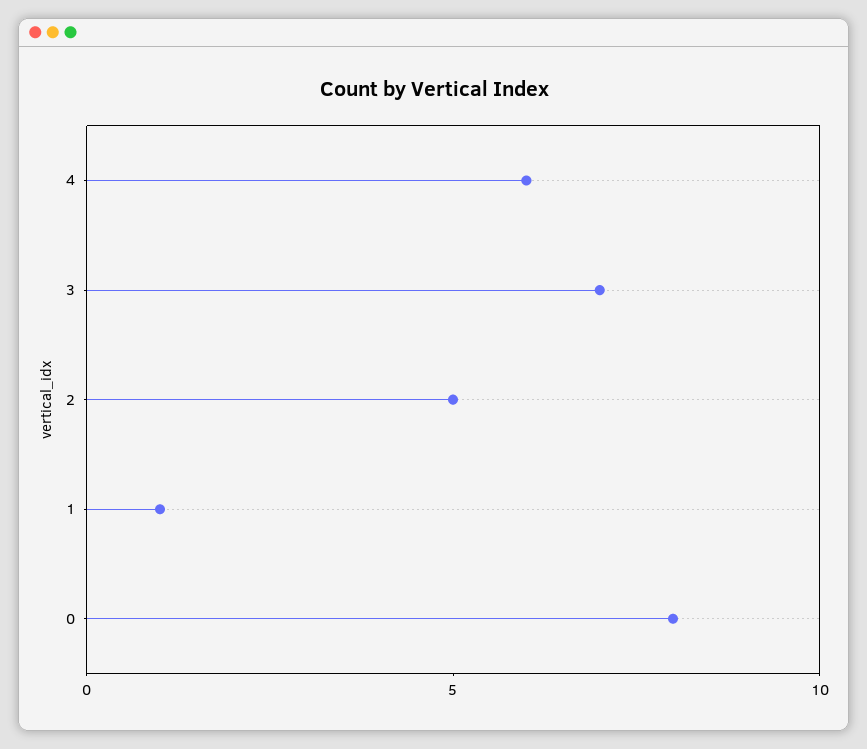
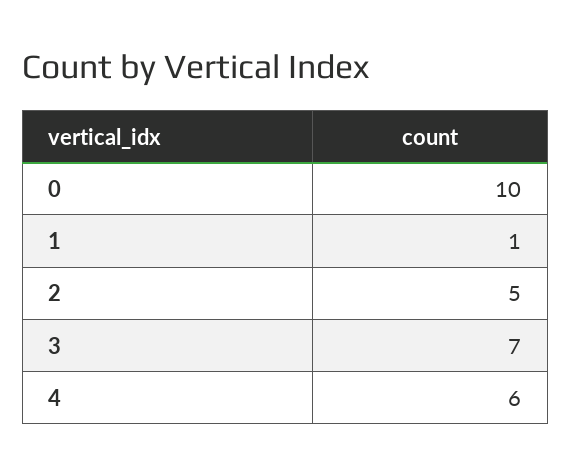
0: 8 -> 10

